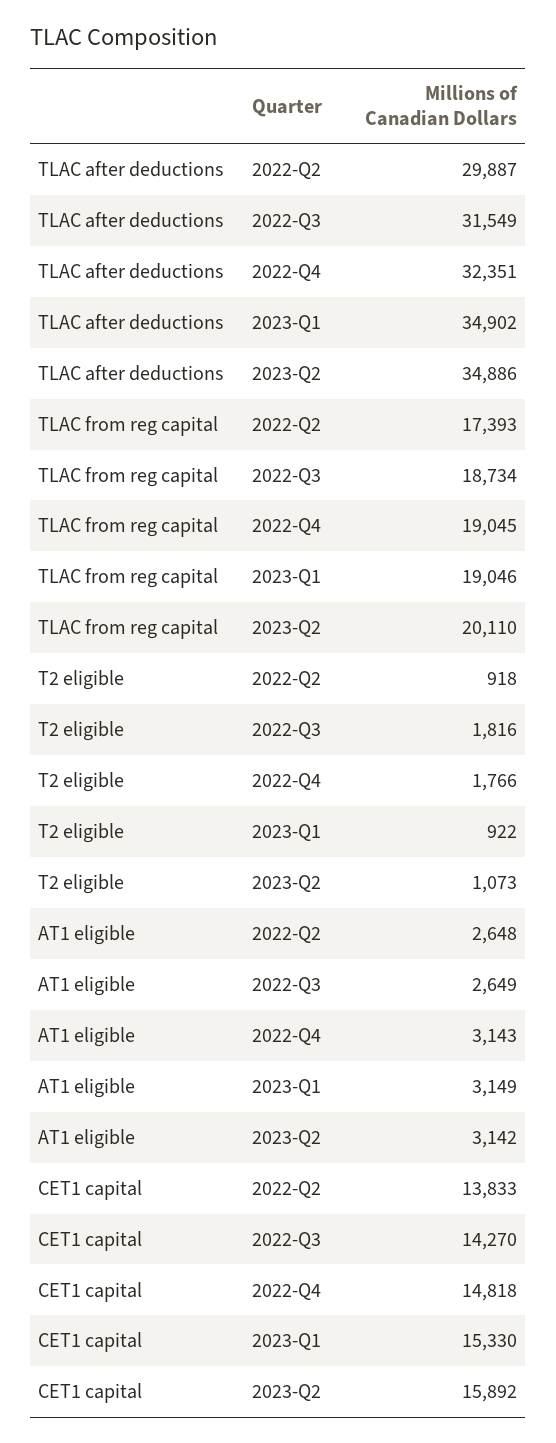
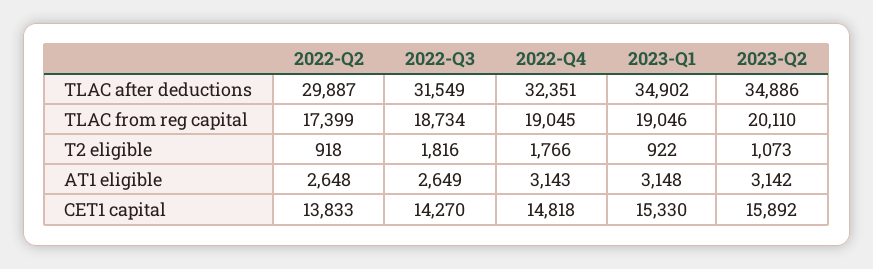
TLAC from reg capital, 2022-Q2: 17393 -> 17399
AT1 eligible, 2023-Q1: 3149 -> 3148

